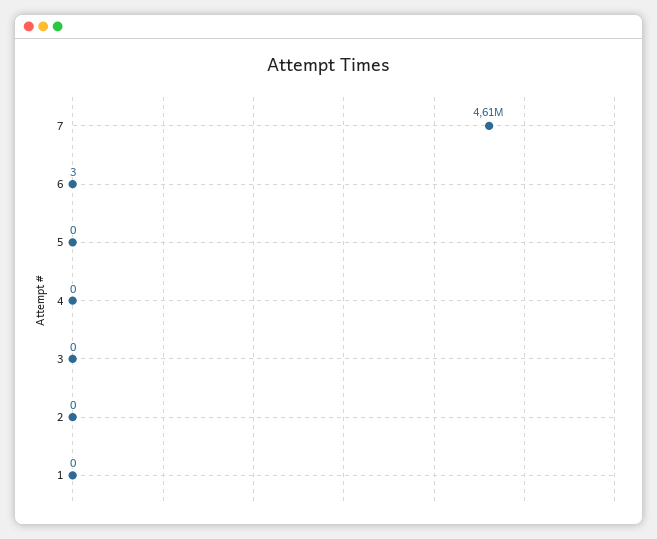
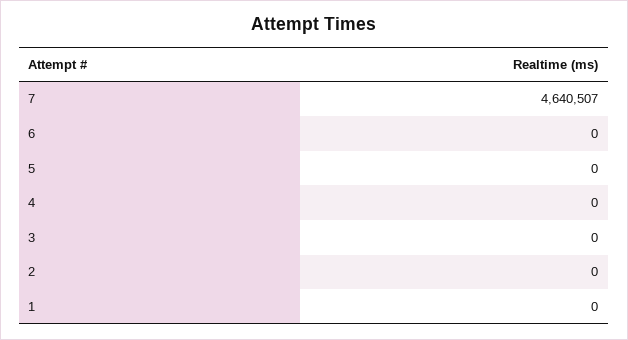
7: 4610000 -> 4640507
6: 3 -> 0

